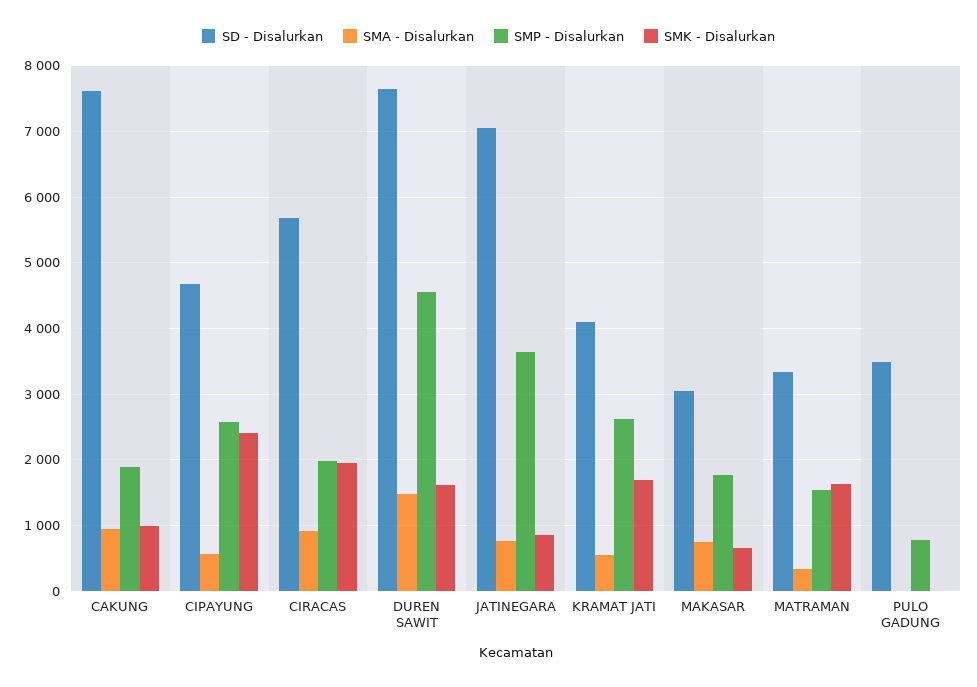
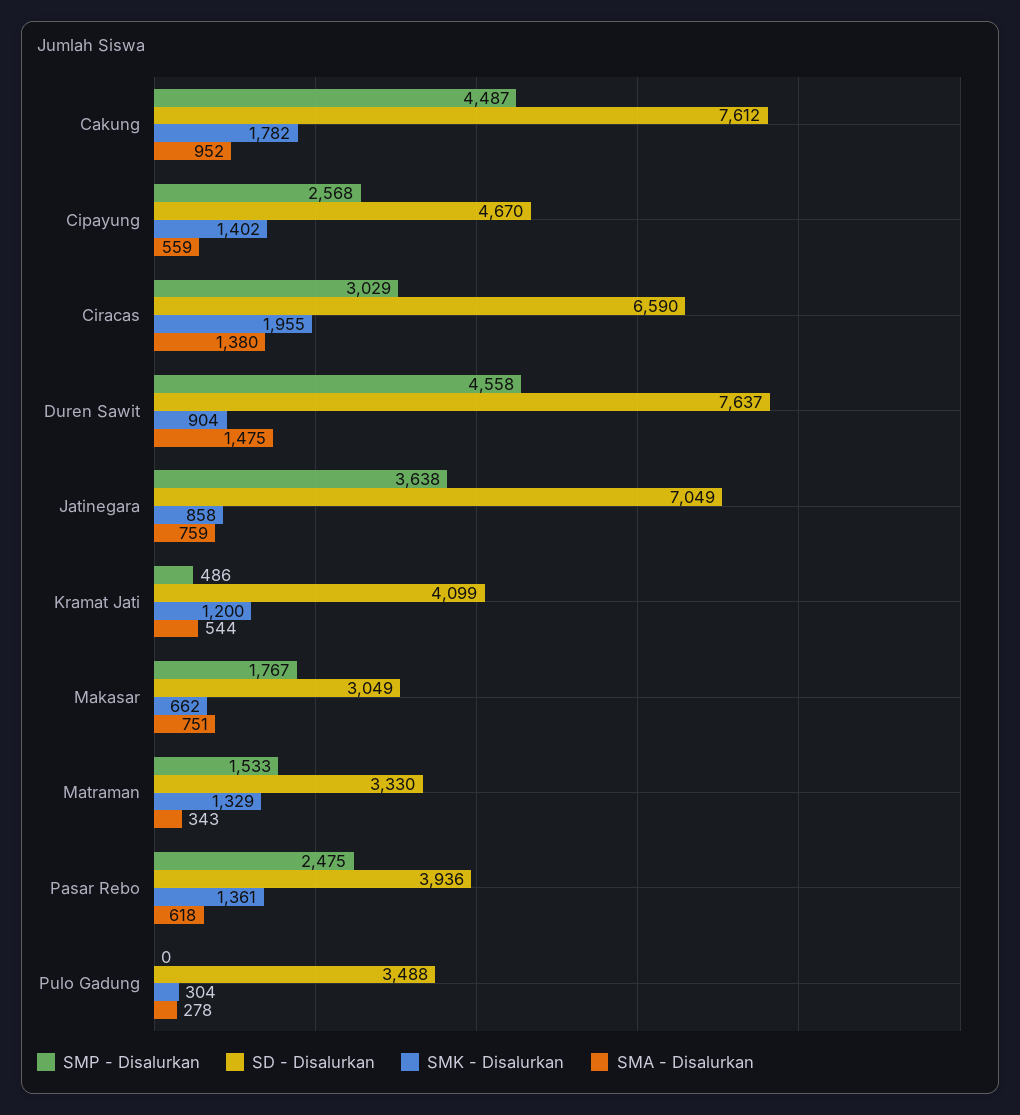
SMP - Disalurkan, CAKUNG: 1900 -> 4487
SMK - Disalurkan, CAKUNG: 1000 -> 1782
SMK - Disalurkan, CIPAYUNG: 2400 -> 1402
SD - Disalurkan, CIRACAS: 5700 -> 6590
SMA - Disalurkan, CIRACAS: 900 -> 1380
SMP - Disalurkan, CIRACAS: 2000 -> 3029
SMK - Disalurkan, DUREN SAWIT: 1600 -> 904
SMP - Disalurkan, KRAMAT JATI: 2600 -> 486
SMK - Disalurkan, KRAMAT JATI: 1700 -> 1200
SMK - Disalurkan, MATRAMAN: 1600 -> 1329
SMA - Disalurkan, PULO GADUNG: 0 -> 278
SMP - Disalurkan, PULO GADUNG: 800 -> 0
SMK - Disalurkan, PULO GADUNG: 0 -> 304
SMP - Disalurkan, Pasar Rebo: none -> 2475
SD - Disalurkan, Pasar Rebo: none -> 3936
SMK - Disalurkan, Pasar Rebo: none -> 1361
SMA - Disalurkan, Pasar Rebo: none -> 618

